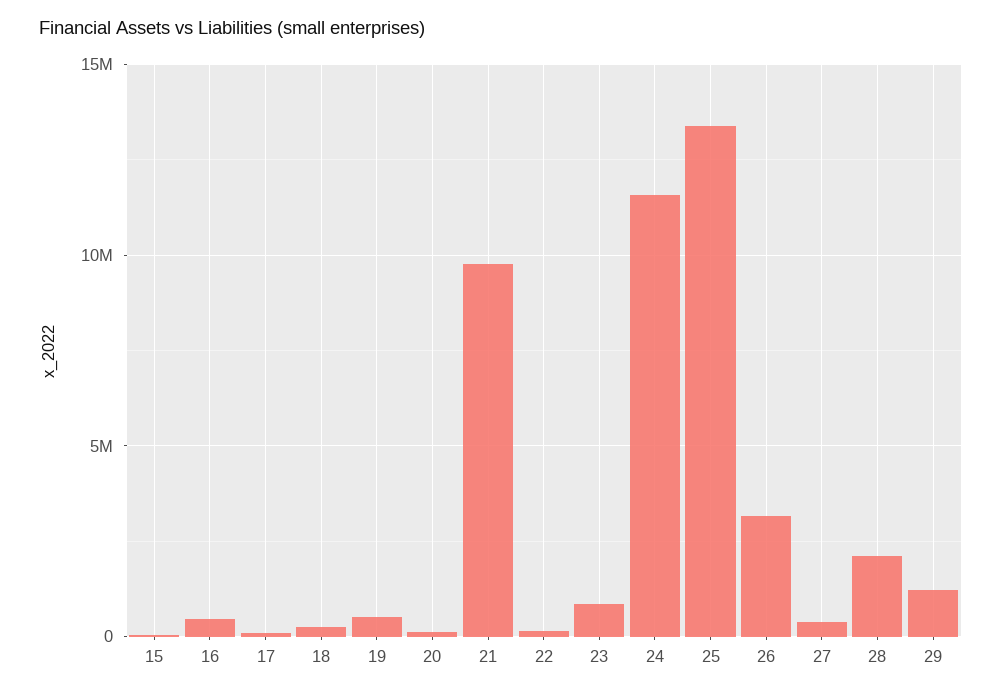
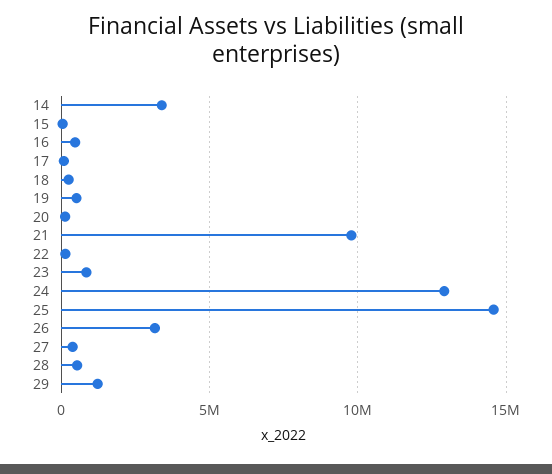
24: 11500000 -> 13000000
25: 13500000 -> 14500000
28: 2000000 -> 500000
14: none -> 3500000

